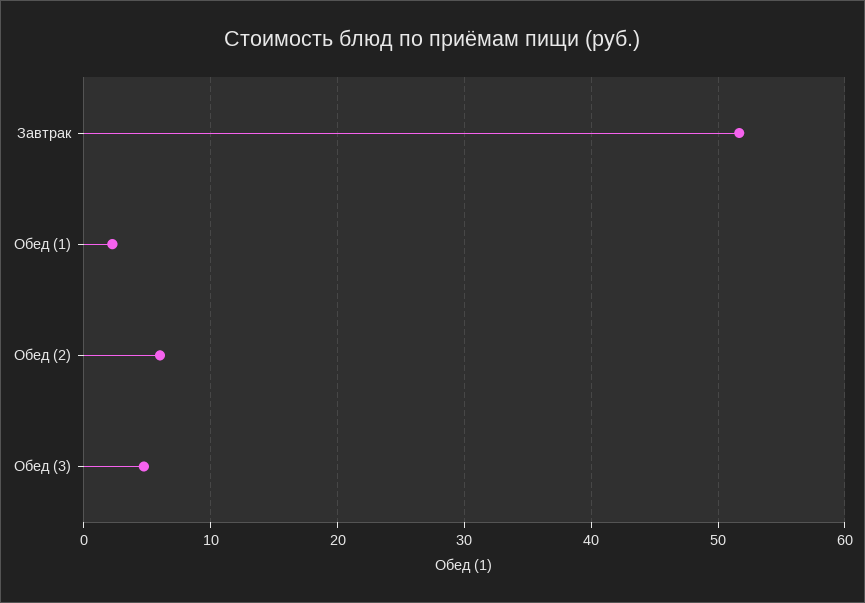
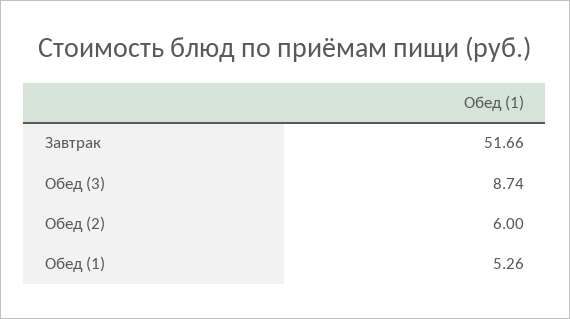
Обед (1): 2 -> 5.26
Обед (3): 5 -> 8.74

